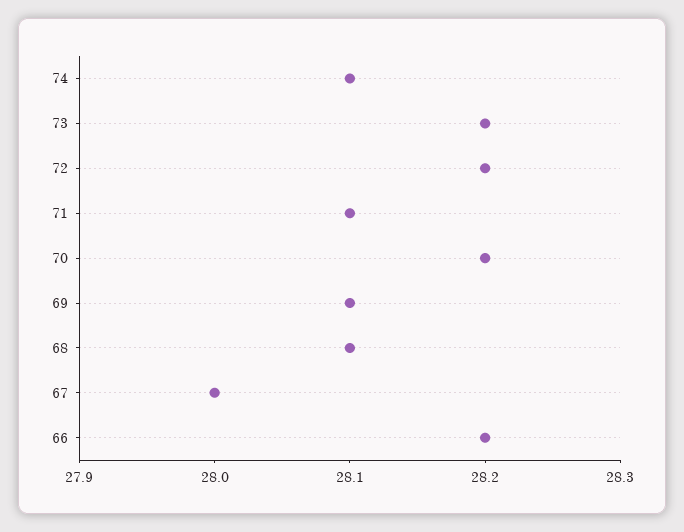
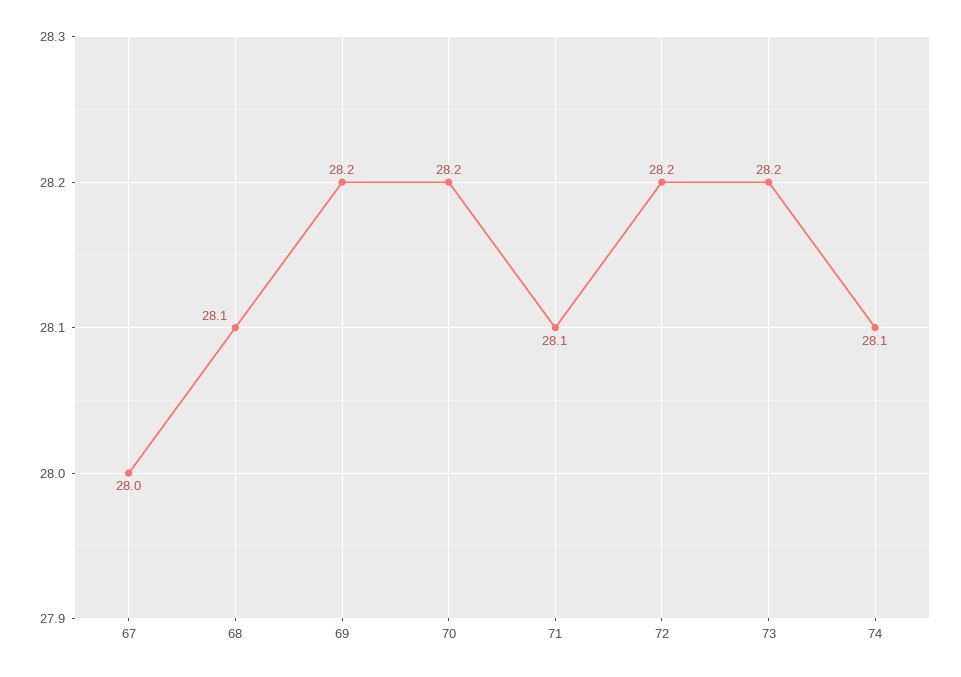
69: 28.1 -> 28.2
66: 28.2 -> none

